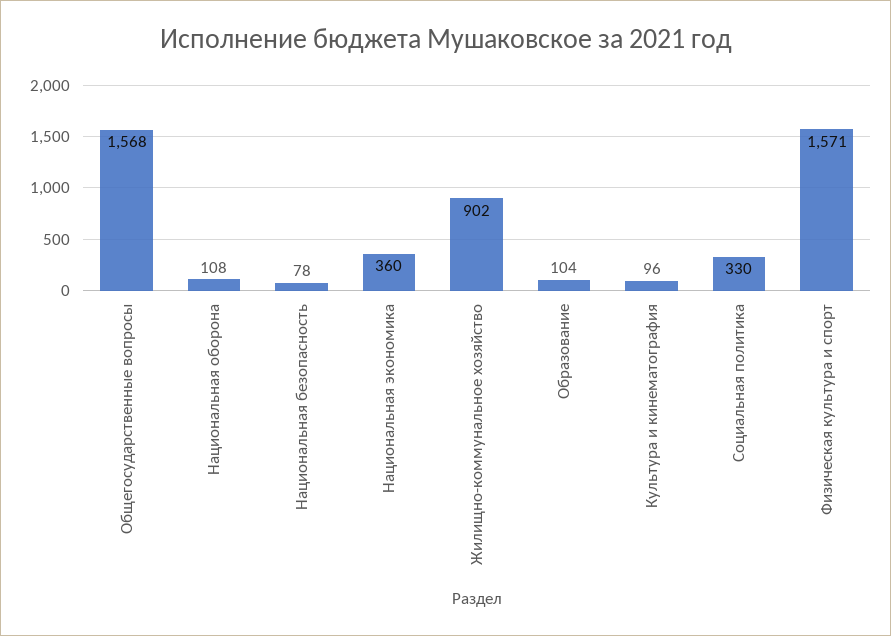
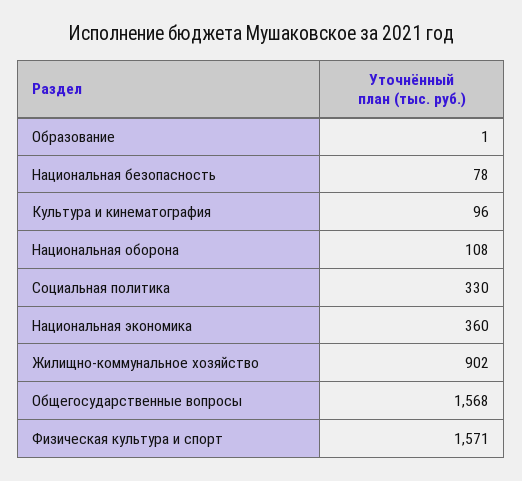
Образование: 104 -> 1

